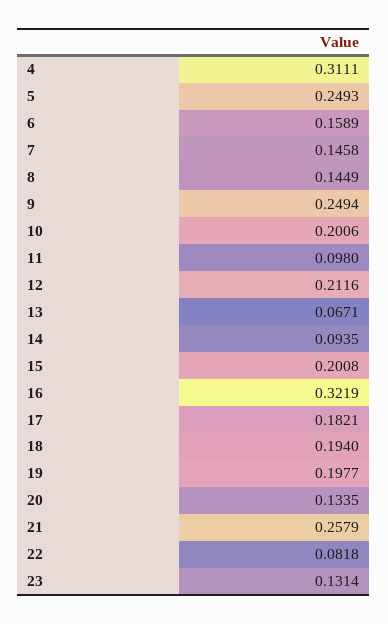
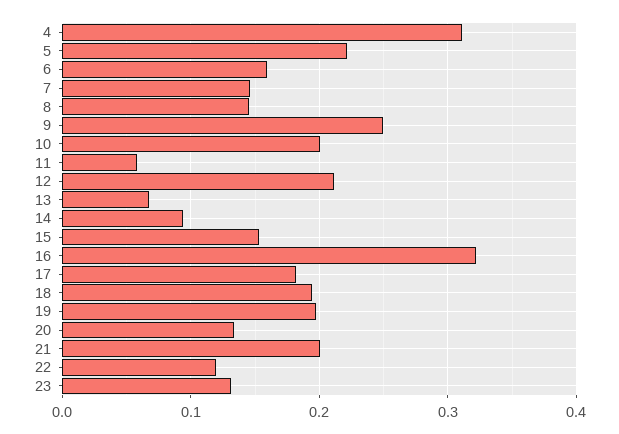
5: 0.2493 -> 0.22
11: 0.098 -> 0.06
15: 0.2008 -> 0.15
21: 0.2579 -> 0.2
22: 0.0818 -> 0.12

